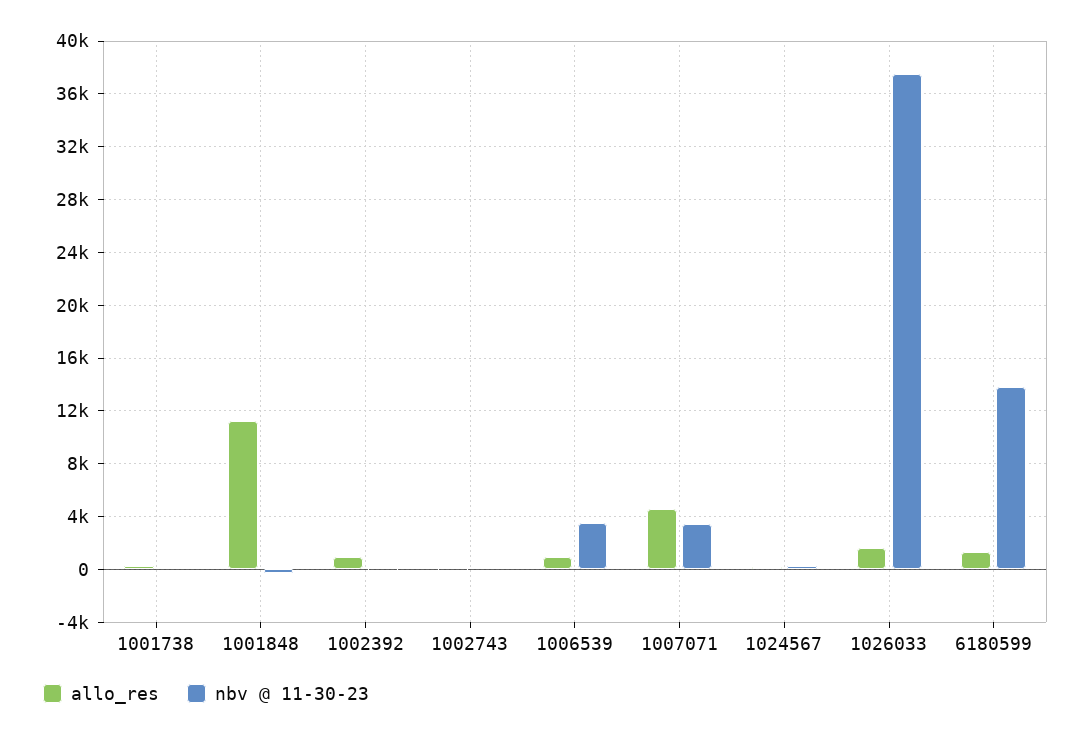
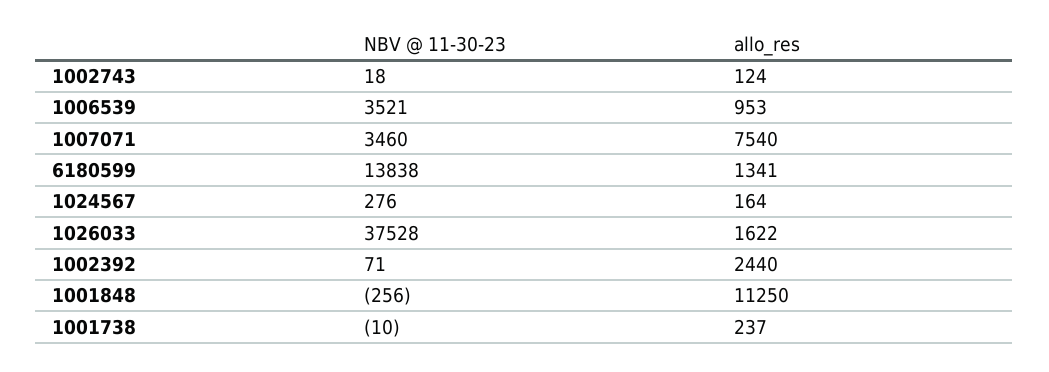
allo_res, 1002392: 1000 -> 2440
allo_res, 1007071: 4500 -> 7540

